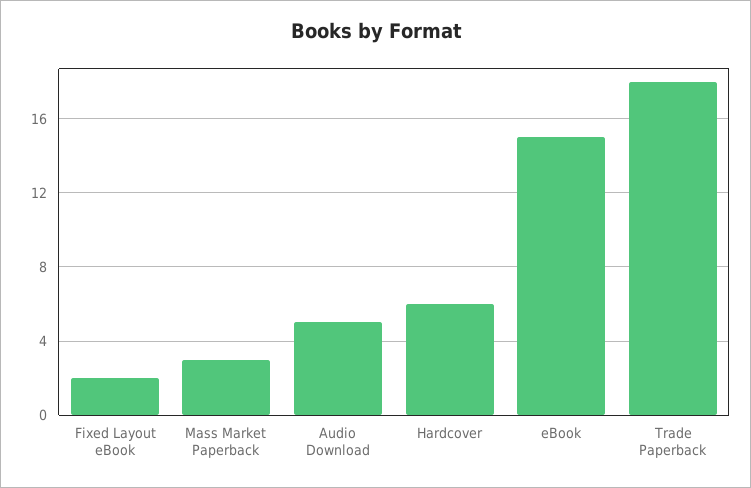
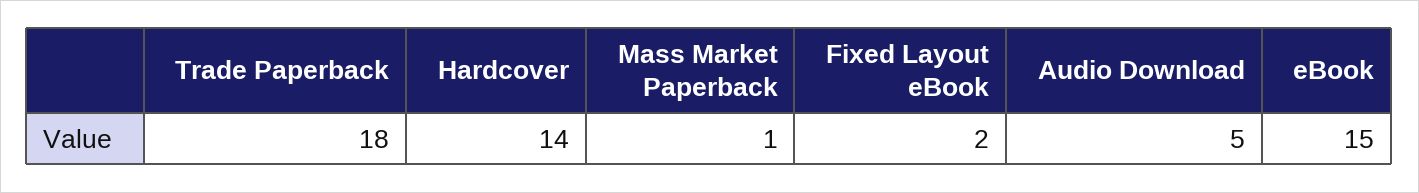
Mass Market Paperback: 3 -> 1
Hardcover: 6 -> 14

